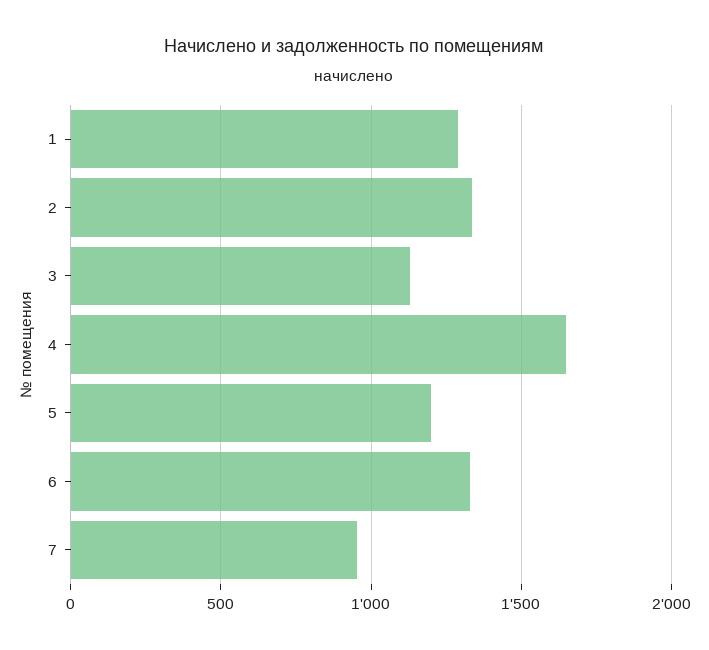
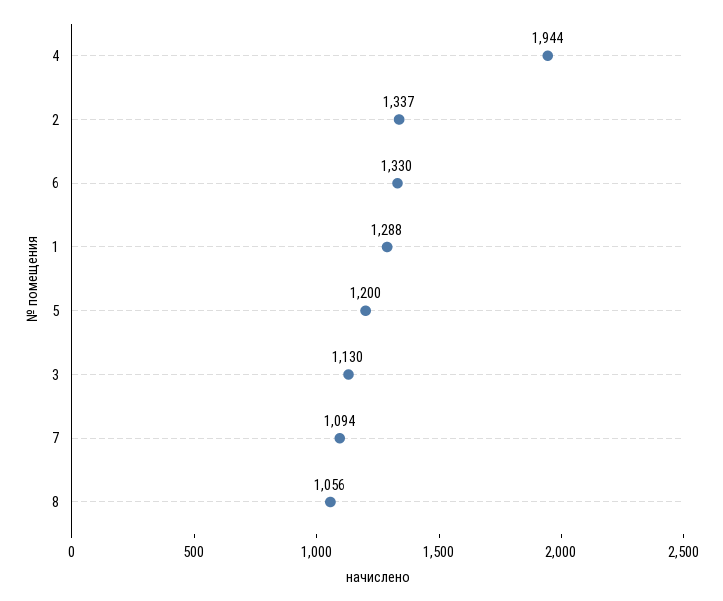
4: 1650 -> 1944
7: 950 -> 1094
8: none -> 1056

